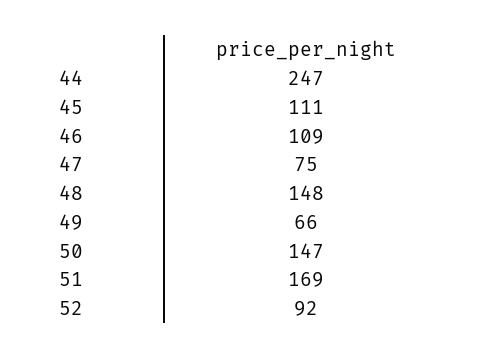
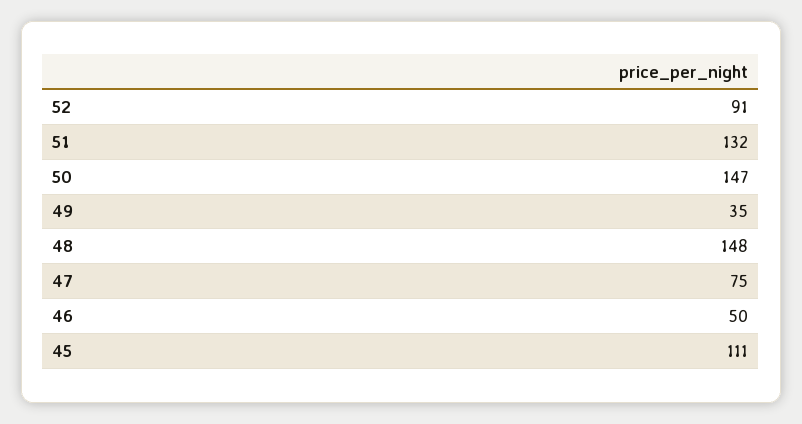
44: 247 -> none
46: 109 -> 50
49: 66 -> 35
51: 169 -> 132
52: 92 -> 91

